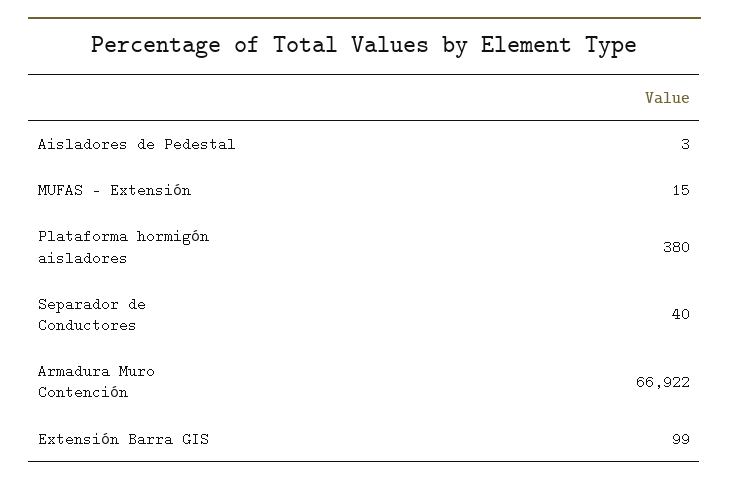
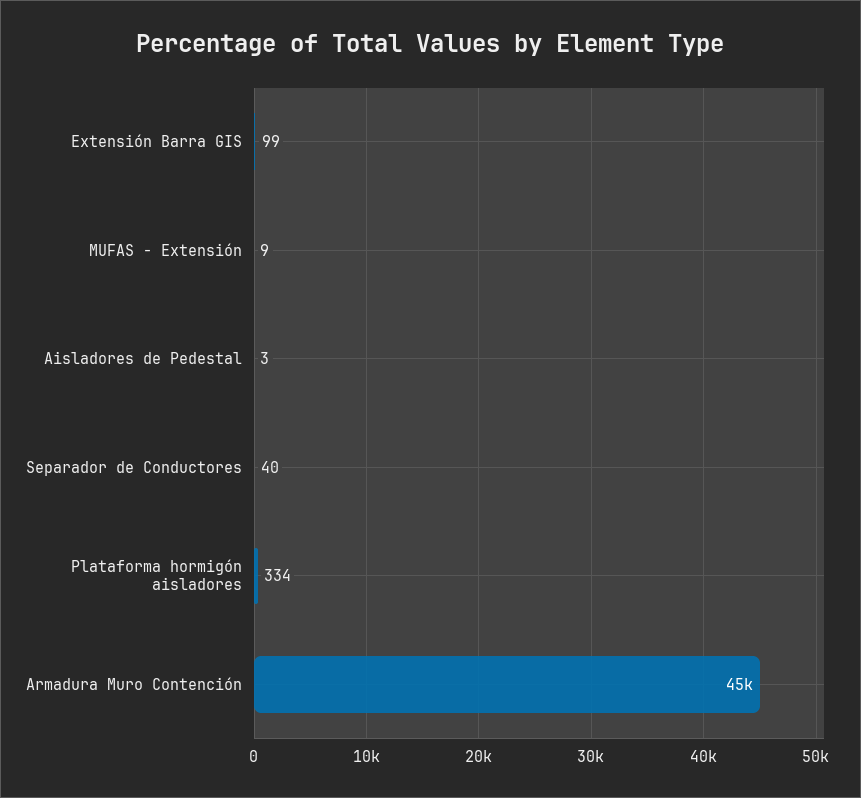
MUFAS - Extensión: 15 -> 9
Plataforma hormigón aisladores: 380 -> 334
Armadura Muro Contención: 66922 -> 45000

